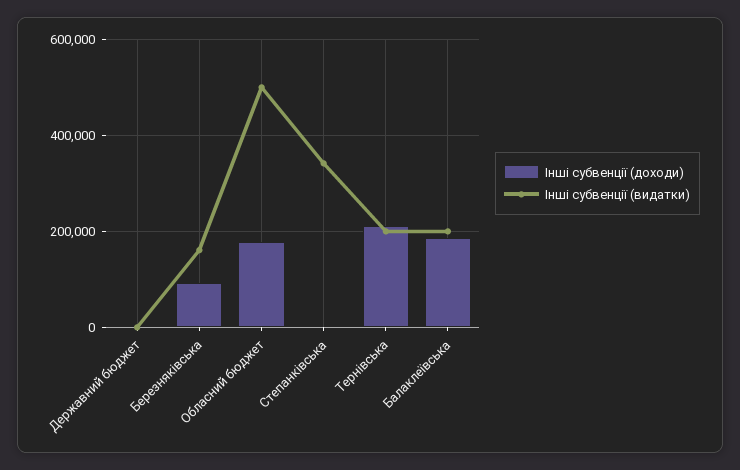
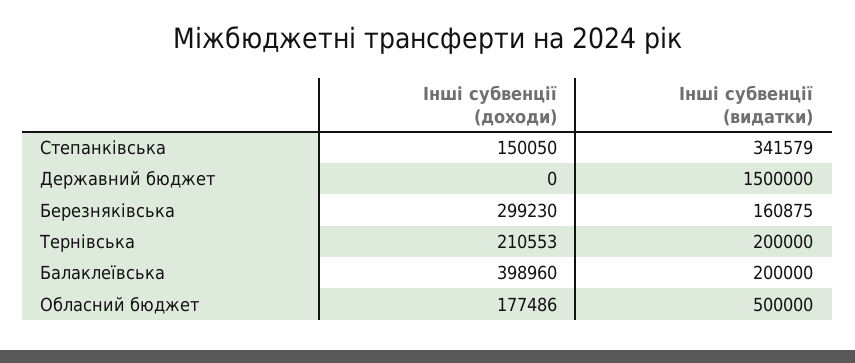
Інші субвенції (видатки), Державний бюджет: 0 -> 1500000
Інші субвенції (доходи), Березняківська: 100000 -> 299230
Інші субвенції (доходи), Степанківська: 0 -> 150050
Інші субвенції (доходи), Балаклеївська: 180000 -> 398960

